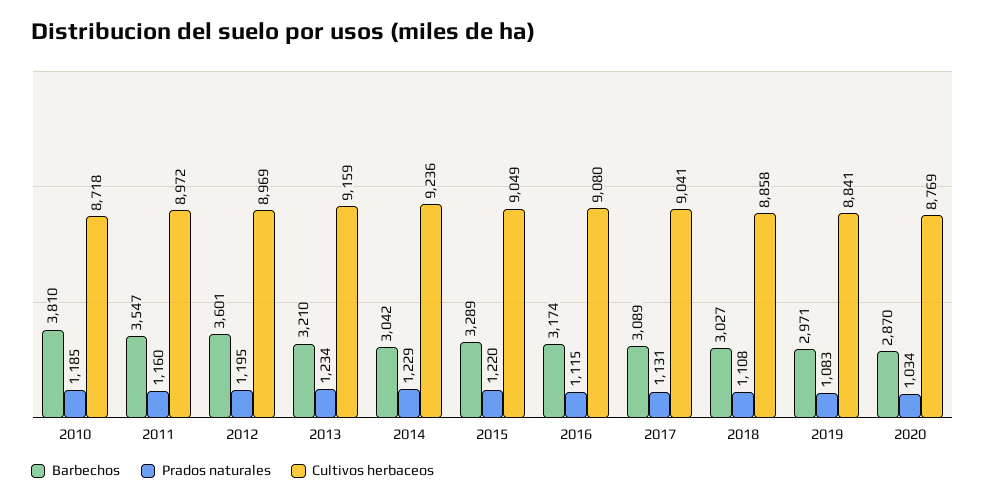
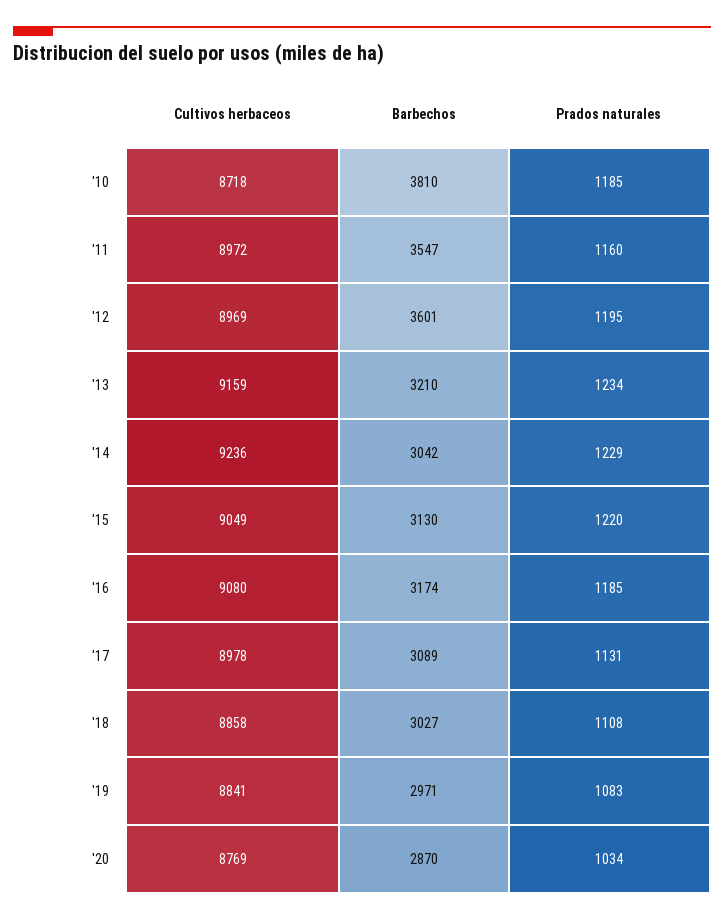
Barbechos, 2015: 3289 -> 3130
Prados naturales, 2016: 1115 -> 1185
Cultivos herbaceos, 2017: 9041 -> 8978

